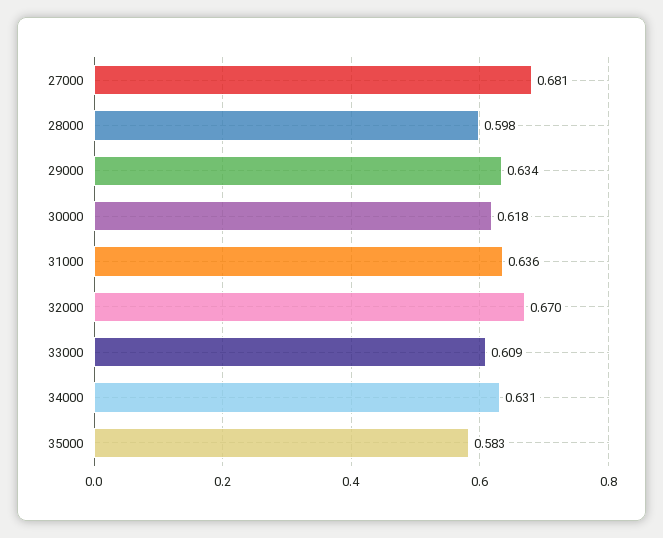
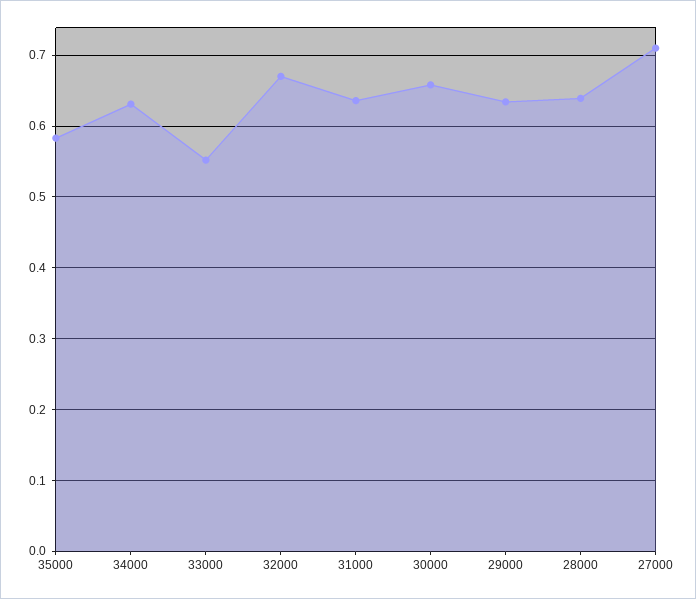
27000: 0.681 -> 0.71
28000: 0.598 -> 0.64
30000: 0.618 -> 0.66
33000: 0.609 -> 0.55

